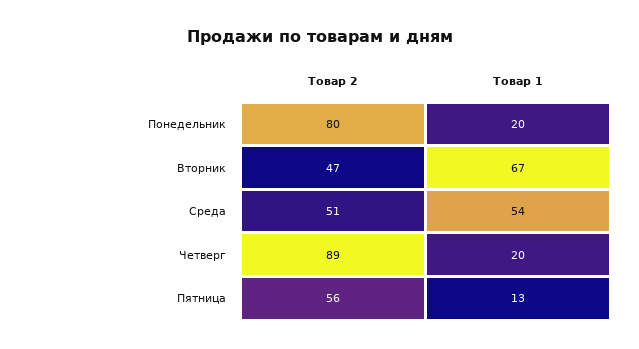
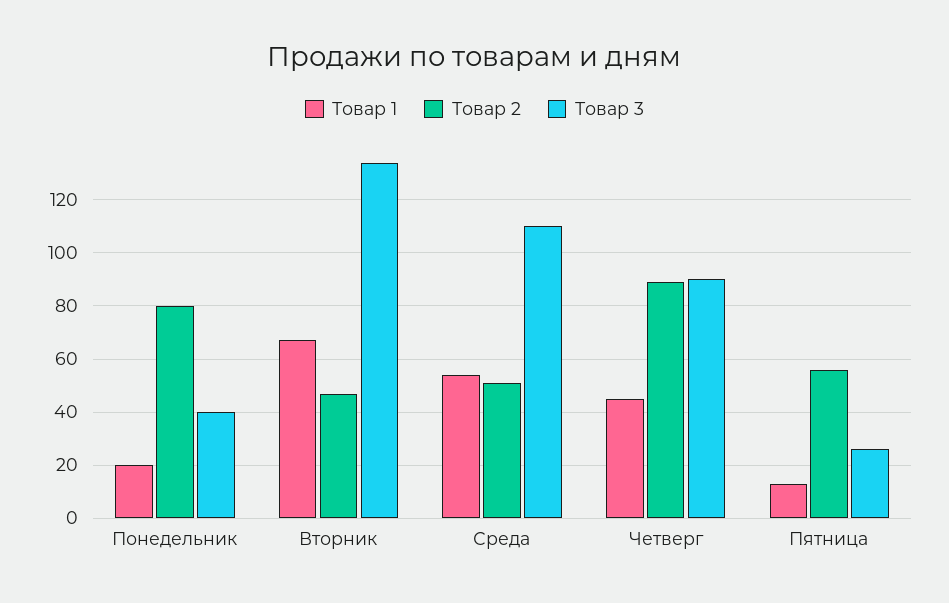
Товар 1, Четверг: 20 -> 45
Товар 3, Понедельник: none -> 40
Товар 3, Вторник: none -> 135
Товар 3, Среда: none -> 110
Товар 3, Четверг: none -> 90
Товар 3, Пятница: none -> 25

